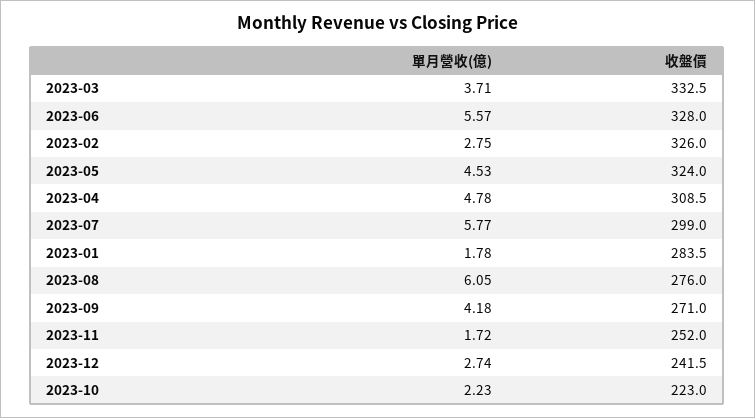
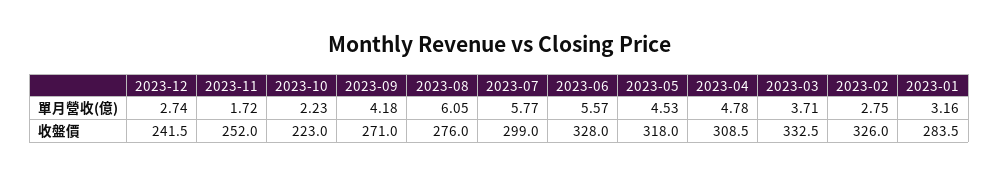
收盤價, 2023-05: 324 -> 318
單月營收(億), 2023-01: 1.78 -> 3.16

